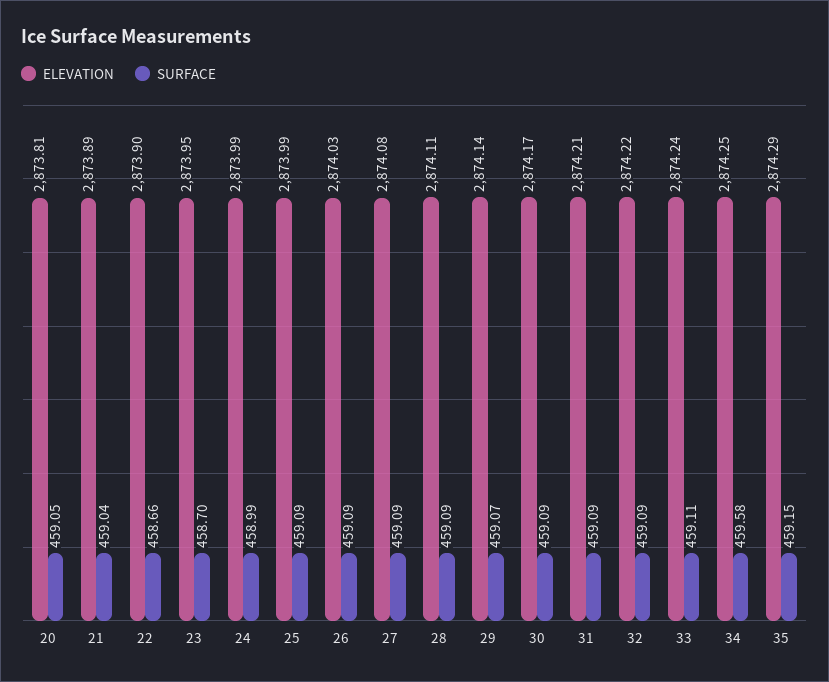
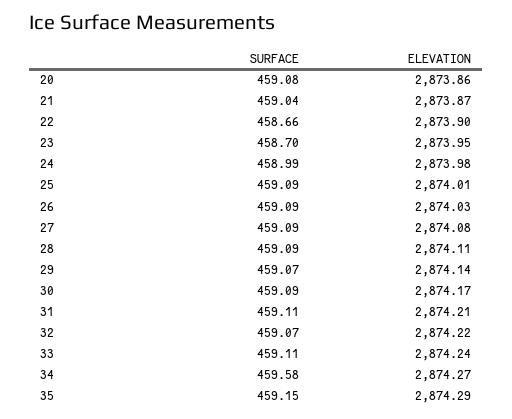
ELEVATION, 20: 2873.81 -> 2873.86
SURFACE, 20: 459.05 -> 459.08
ELEVATION, 21: 2873.89 -> 2873.87
ELEVATION, 24: 2873.99 -> 2873.98
ELEVATION, 25: 2873.99 -> 2874.01
SURFACE, 31: 459.09 -> 459.11
SURFACE, 32: 459.09 -> 459.07
ELEVATION, 34: 2874.25 -> 2874.27

